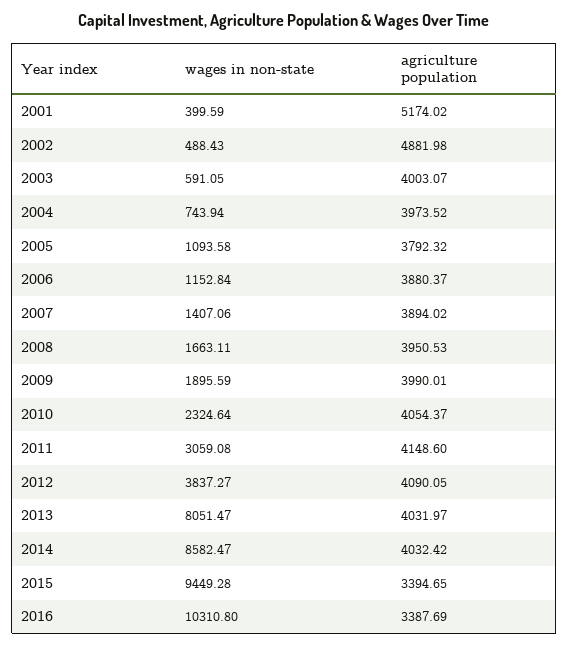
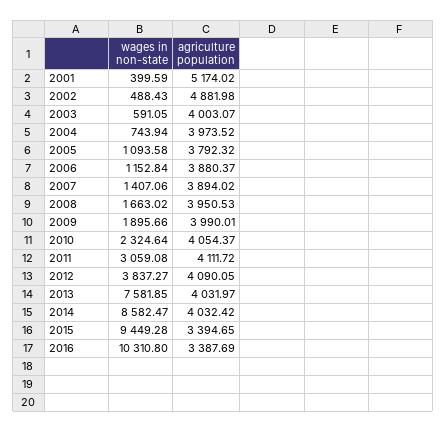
wages in non-state, 2008: 1663.11 -> 1663.02
wages in non-state, 2009: 1895.59 -> 1895.66
agriculture population, 2011: 4148.6 -> 4111.72
wages in non-state, 2013: 8051.47 -> 7581.85

